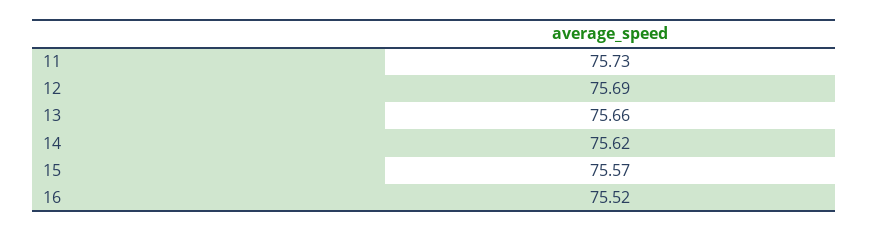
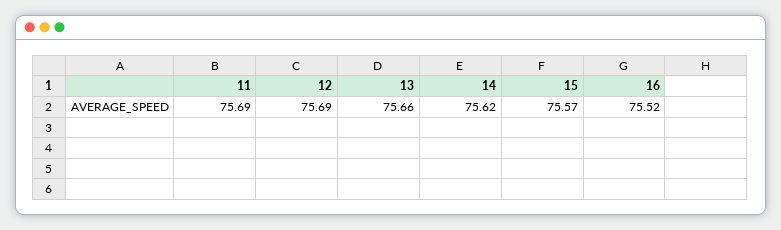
11: 75.73 -> 75.69

